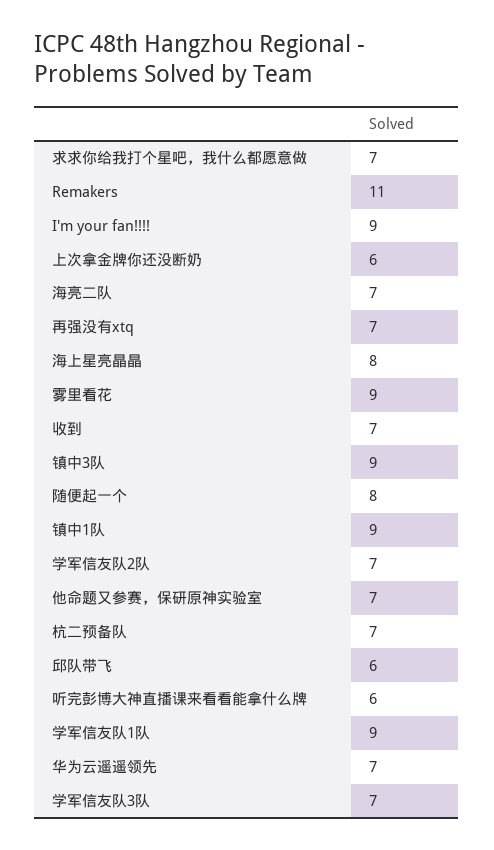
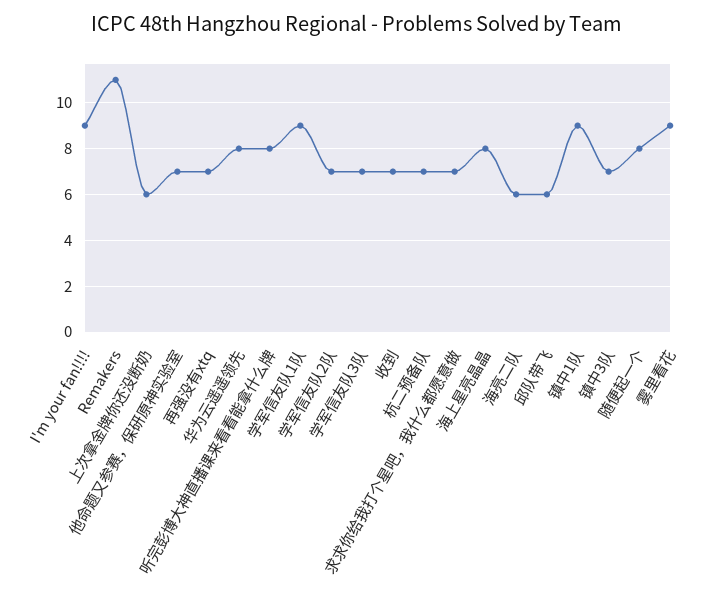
海亮二队: 7 -> 6
镇中3队: 9 -> 7
听完彭博大神直播课来看看能拿什么牌: 6 -> 8
华为云遥遥领先: 7 -> 8

